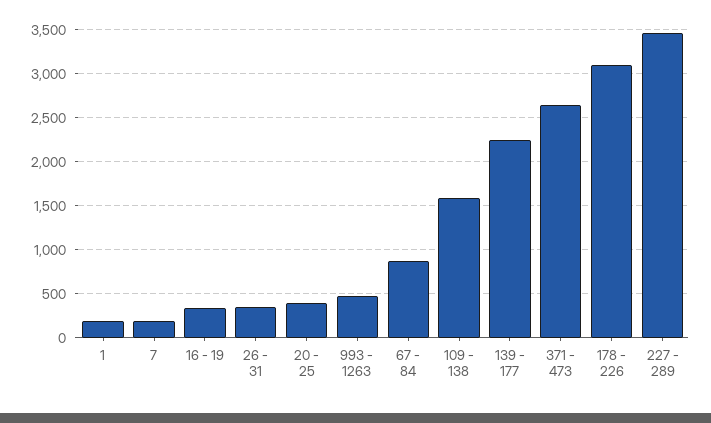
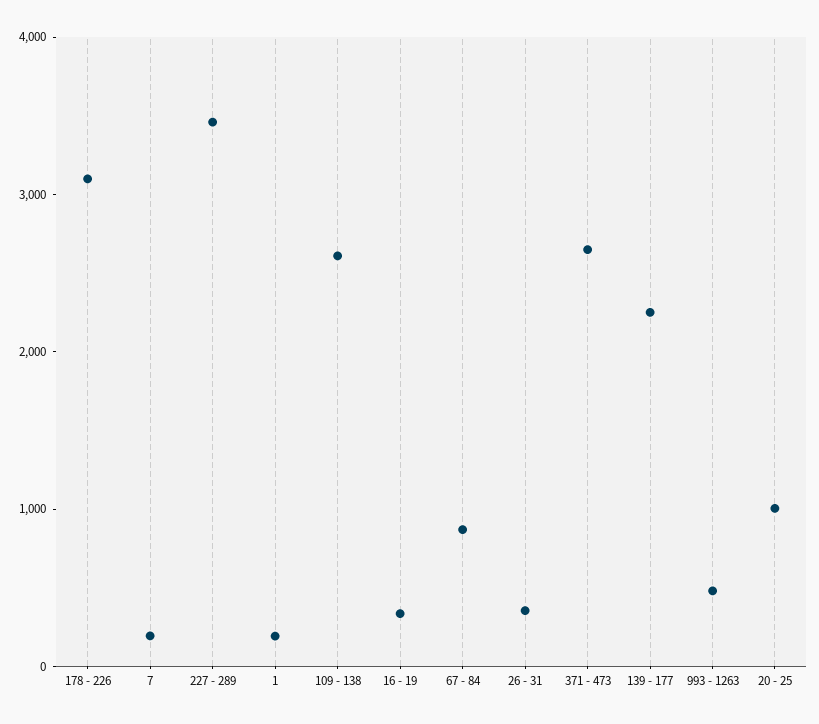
20 - 25: 400 -> 1000
109 - 138: 1600 -> 2600

